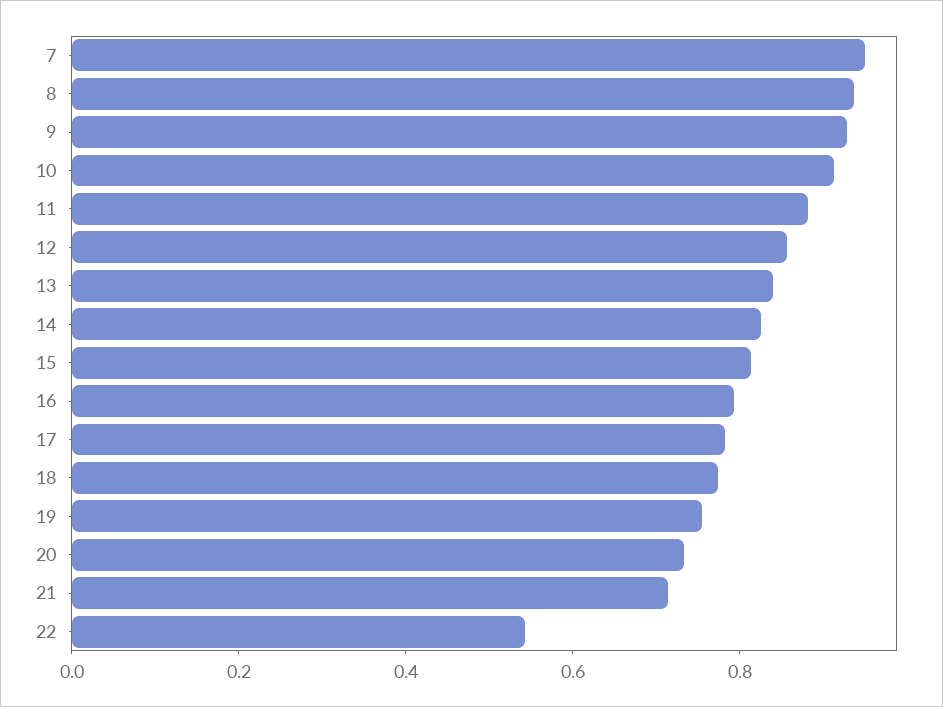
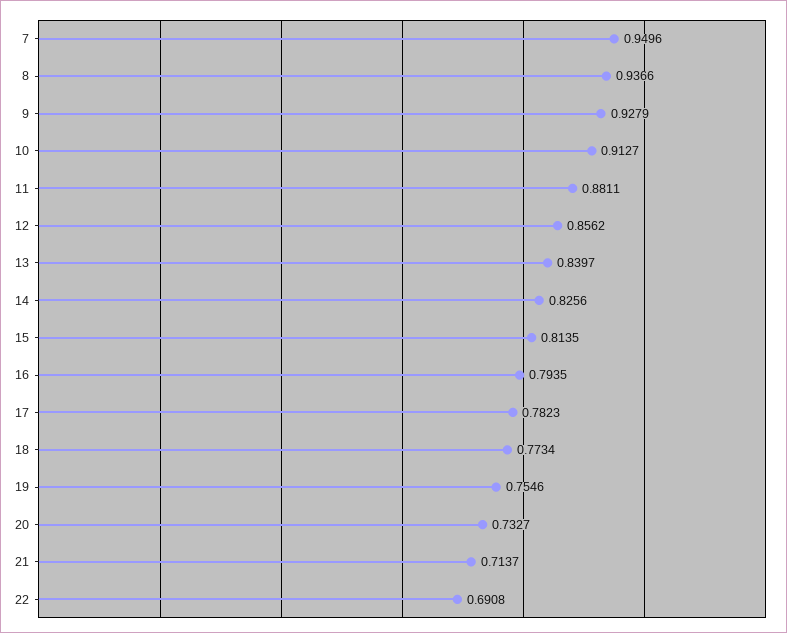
22: 0.55 -> 0.6908

